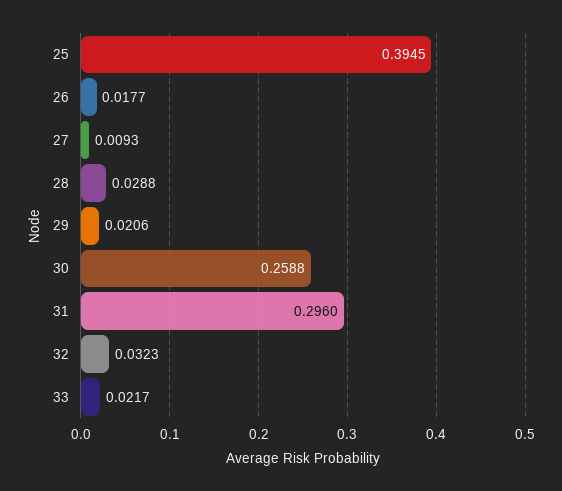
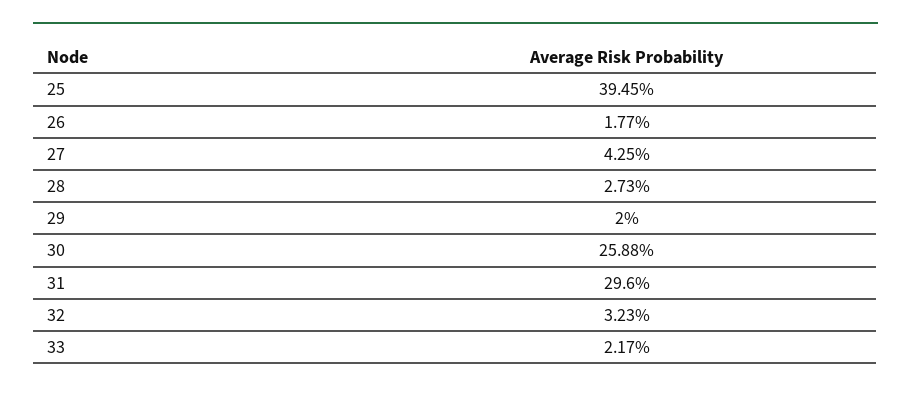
27: 0.0093 -> 0.0425
28: 0.0288 -> 0.0273
29: 0.0206 -> 0.02

